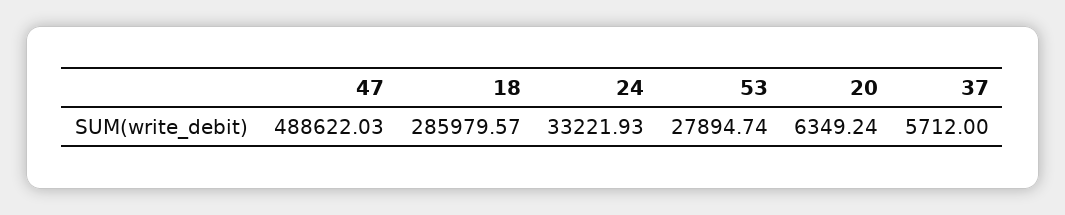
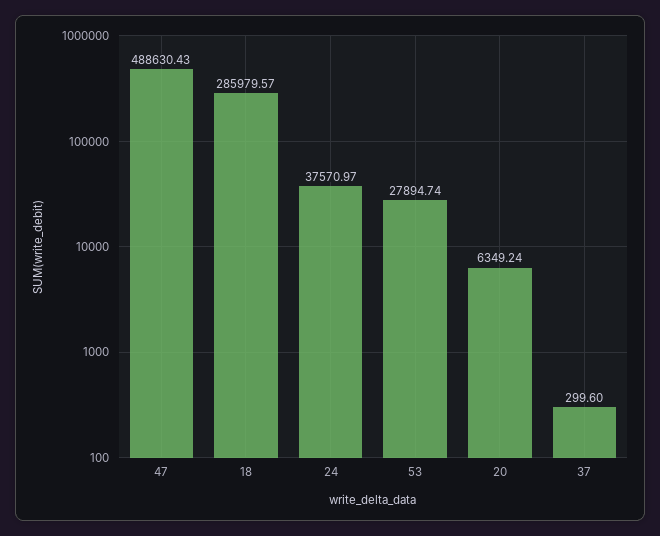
47: 488622.03 -> 488630.43
24: 33221.93 -> 37570.97
37: 5712 -> 299.6

